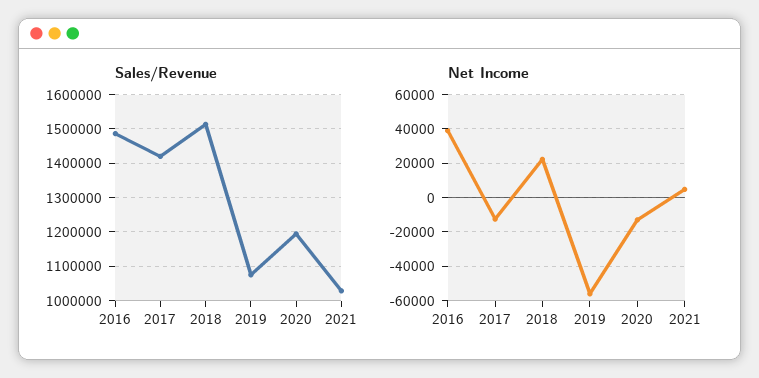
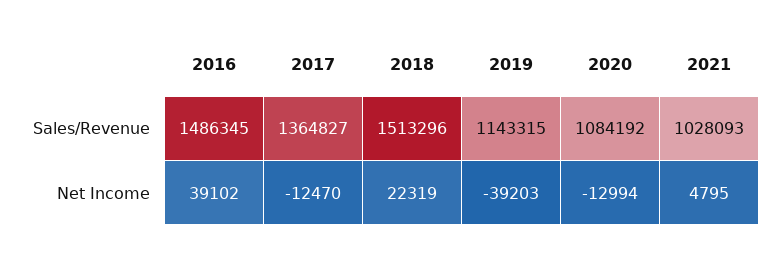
Sales/Revenue, 2017: 1420000 -> 1364827
Sales/Revenue, 2019: 1080000 -> 1143315
Sales/Revenue, 2020: 1200000 -> 1084192
Net Income, 2019: -55000 -> -39203

